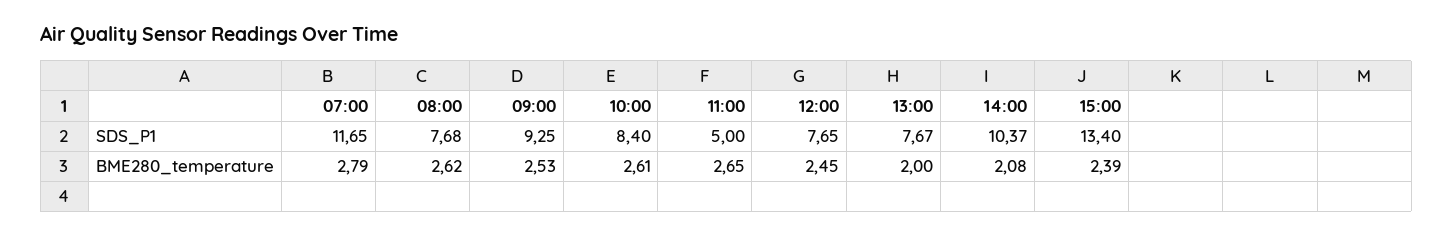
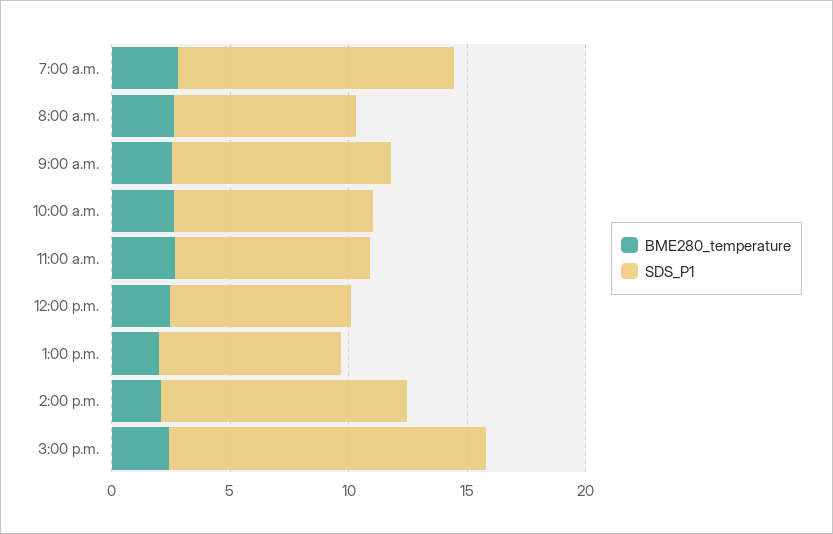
SDS_P1, 11:00: 5 -> 8

